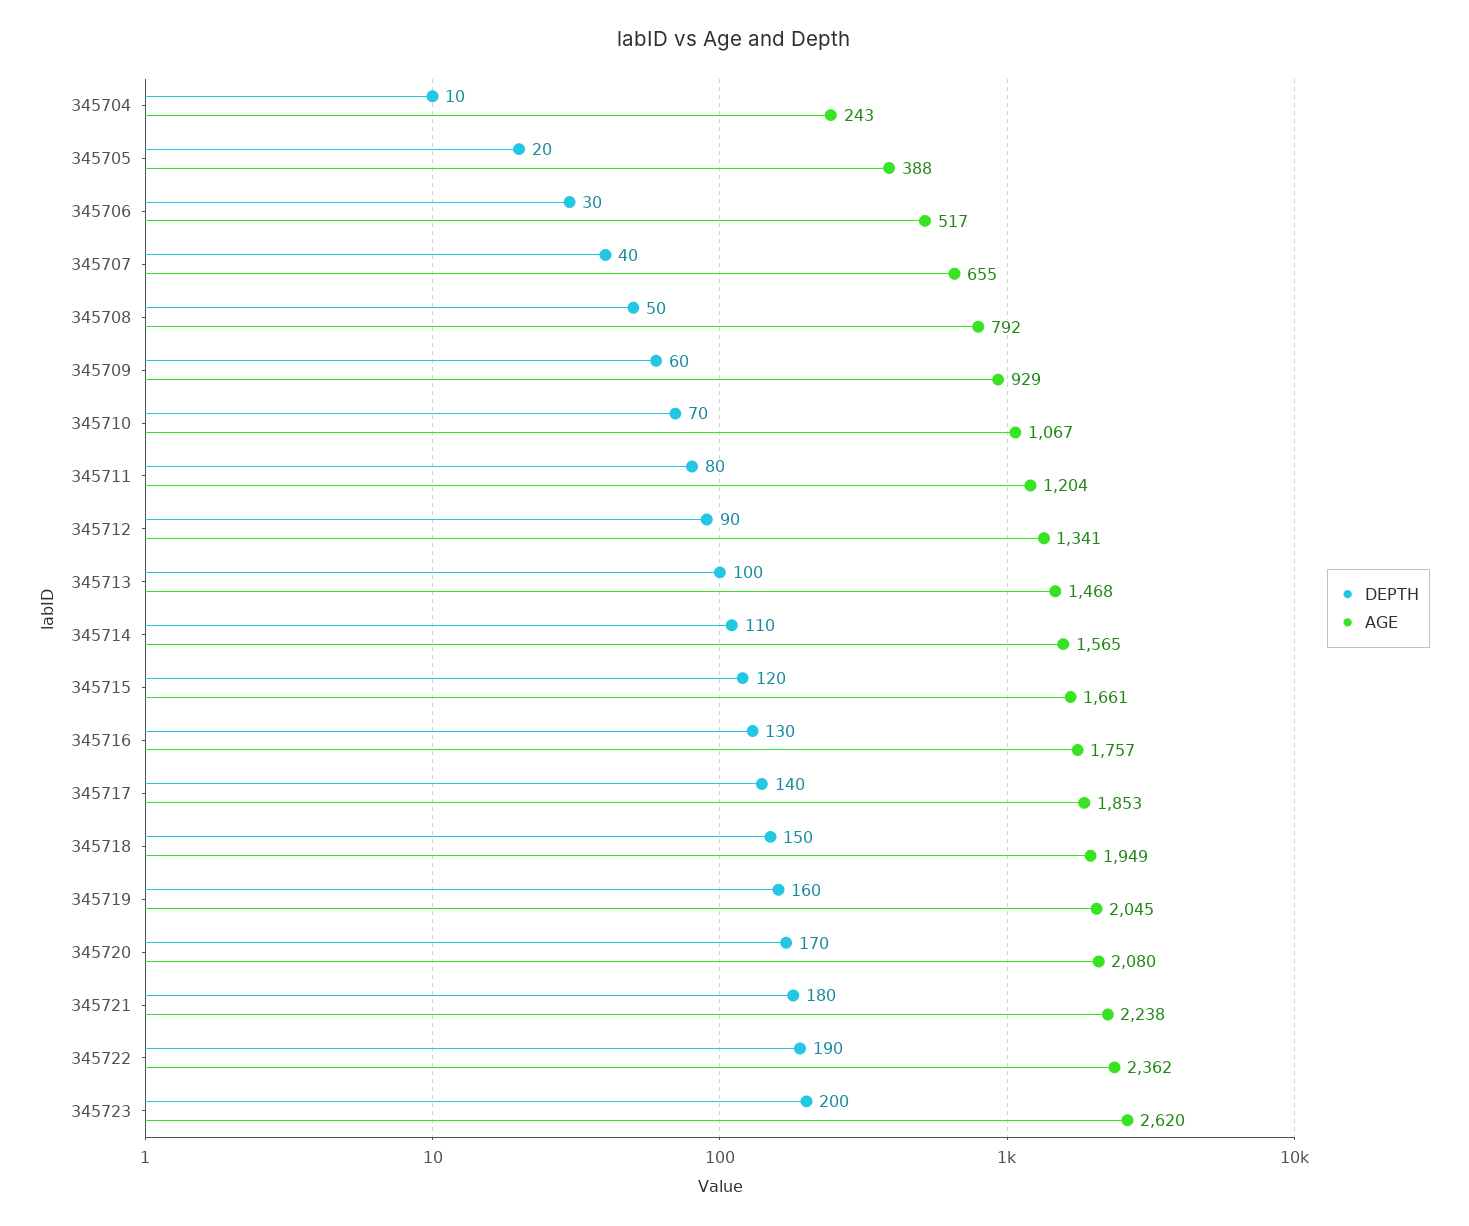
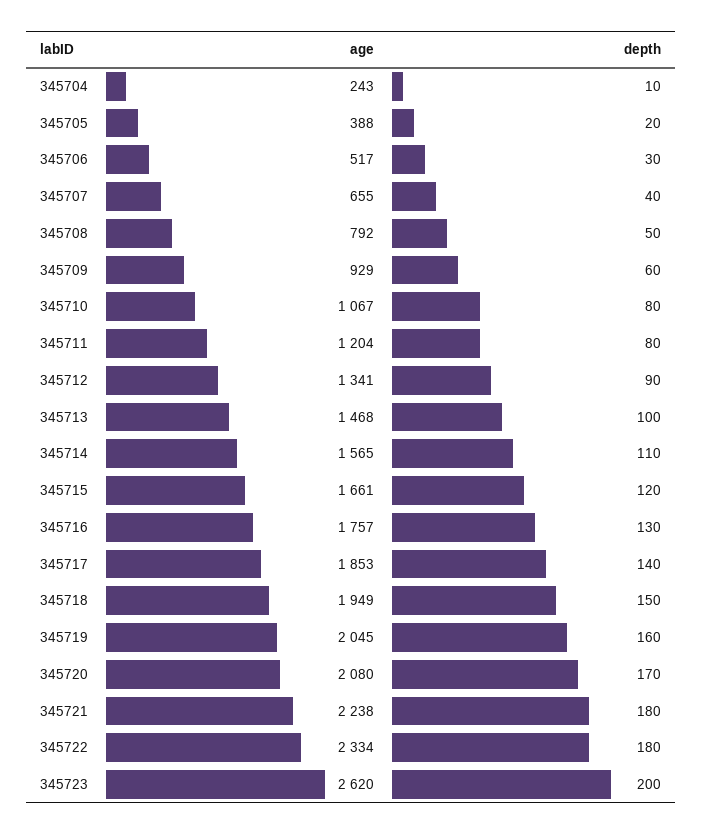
DEPTH, 345710: 70 -> 80
DEPTH, 345722: 190 -> 180
AGE, 345722: 2362 -> 2334

